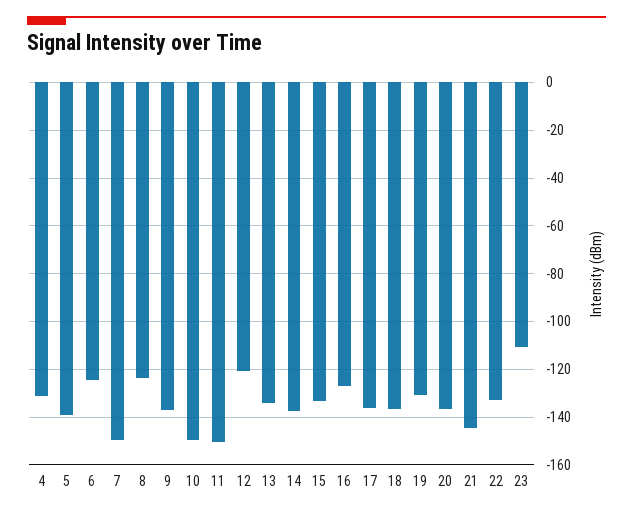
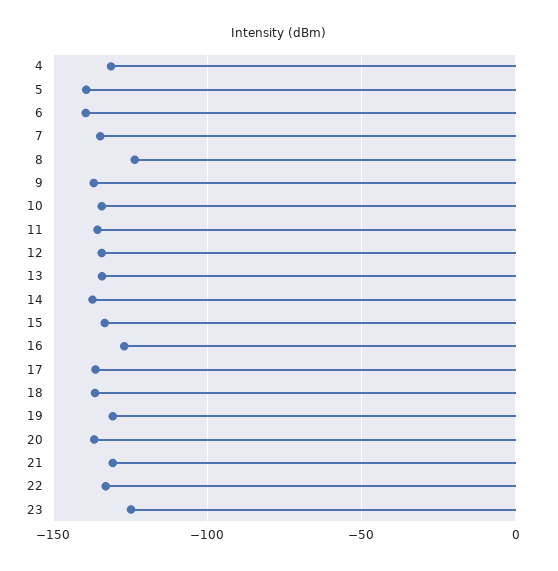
6: -125 -> -140
7: -150 -> -135
10: -150 -> -135
11: -150 -> -135
12: -120 -> -135
21: -145 -> -130
23: -110 -> -125

